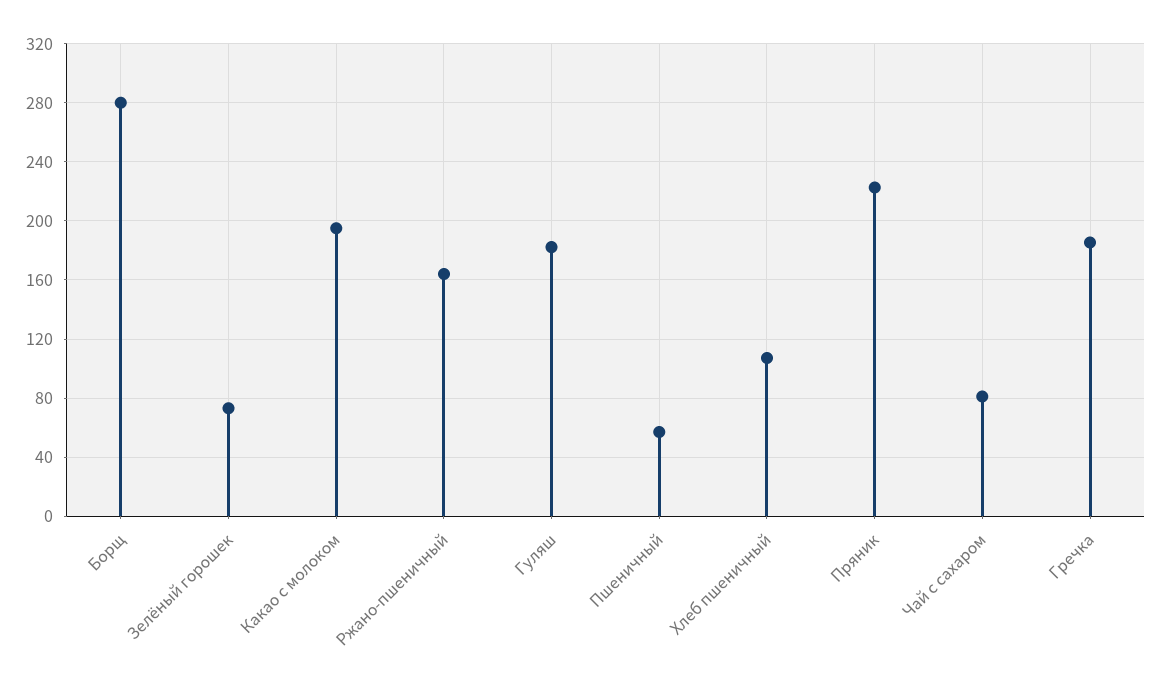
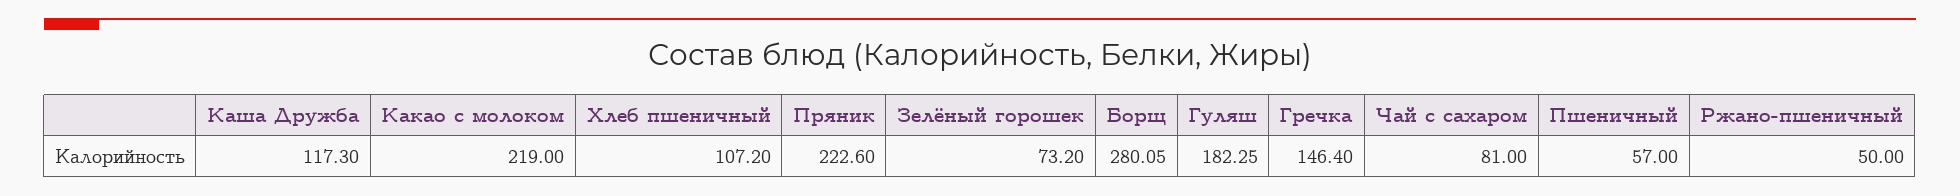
Какао с молоком: 195 -> 219
Ржано-пшеничный: 165 -> 50
Гречка: 185 -> 146.4
Каша Дружба: none -> 117.3

